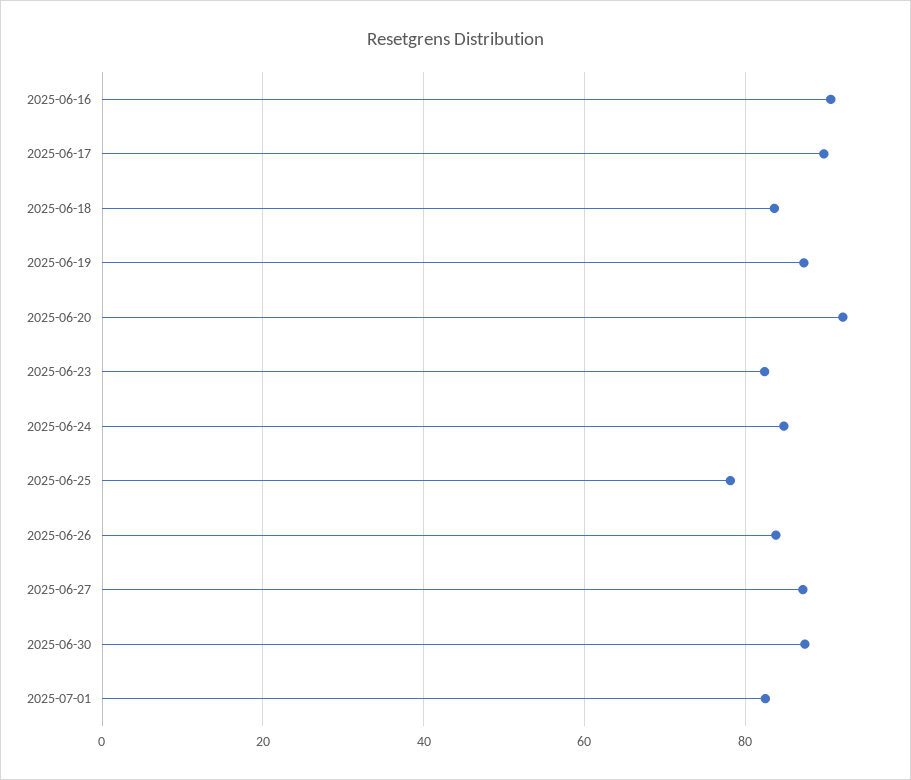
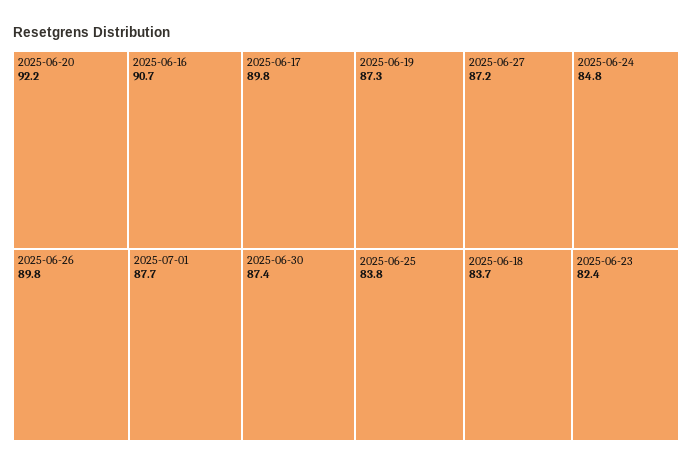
2025-06-25: 78 -> 83.8
2025-06-26: 84 -> 89.8
2025-07-01: 82 -> 87.7

